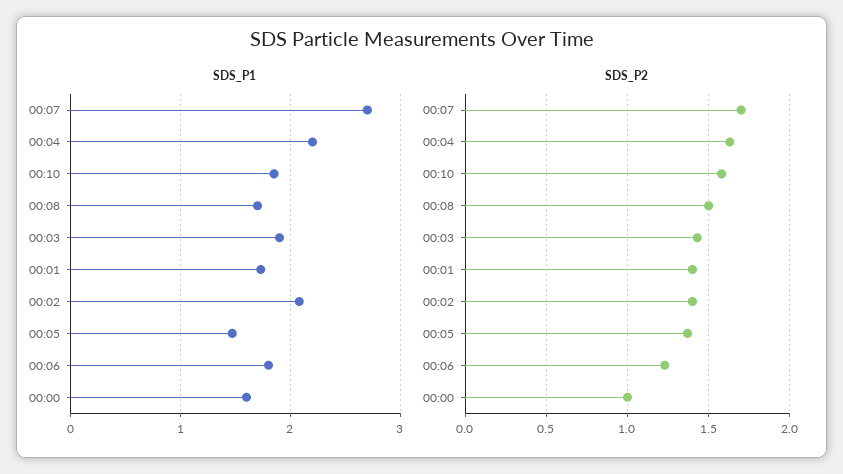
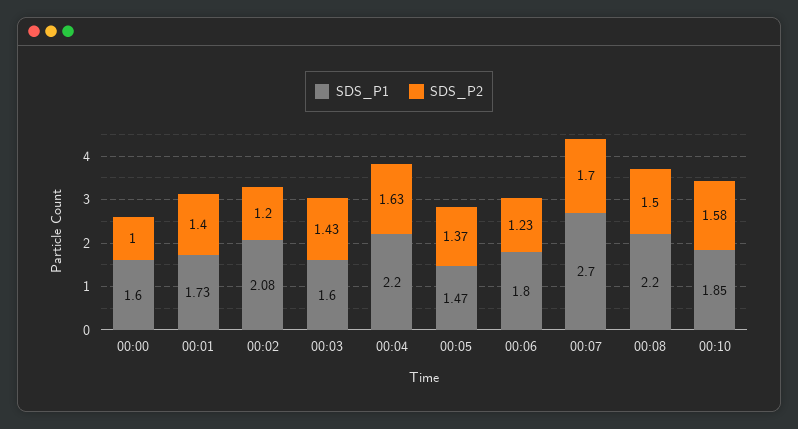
SDS_P1, 00:08: 1.7 -> 2.2
SDS_P1, 00:03: 1.9 -> 1.6
SDS_P2, 00:02: 1.4 -> 1.2

